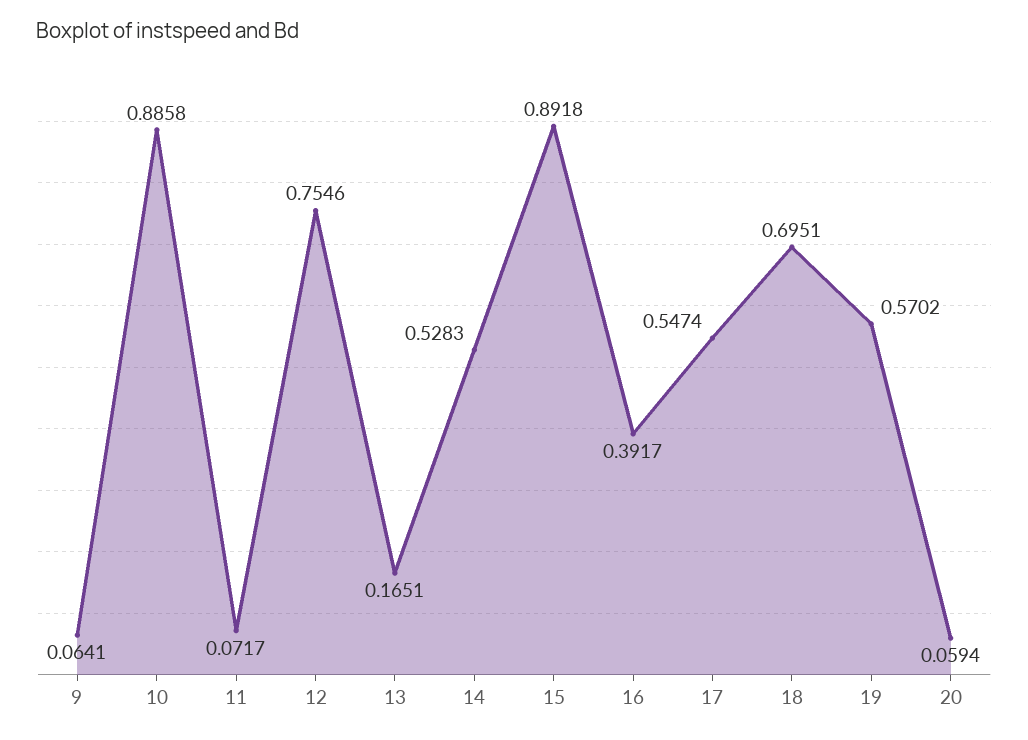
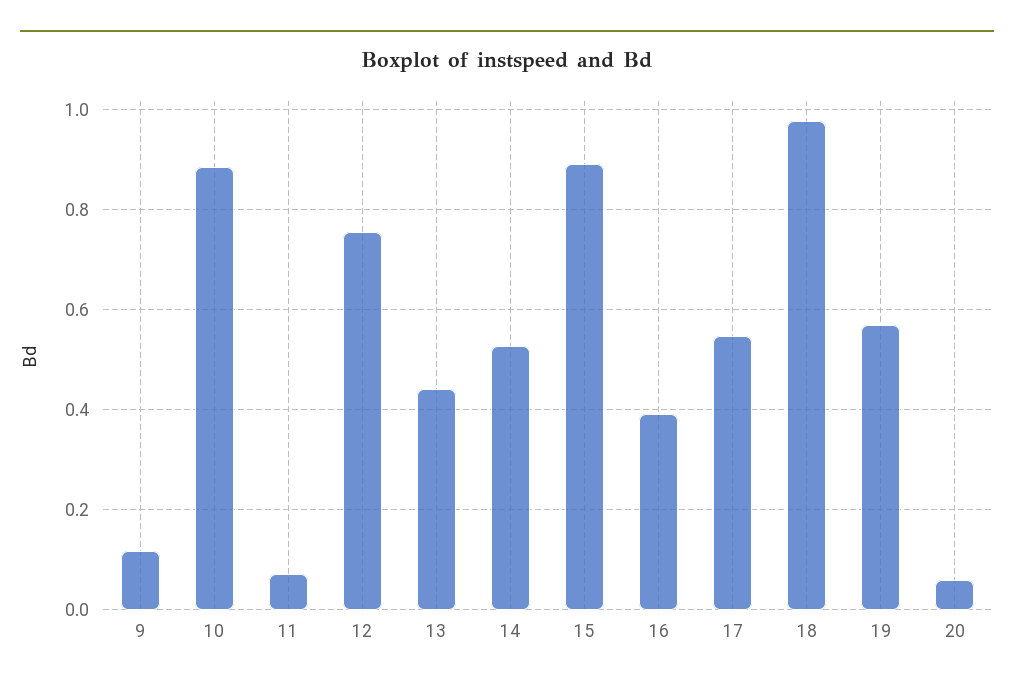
9: 0.0641 -> 0.12
13: 0.1651 -> 0.44
18: 0.6951 -> 0.98

